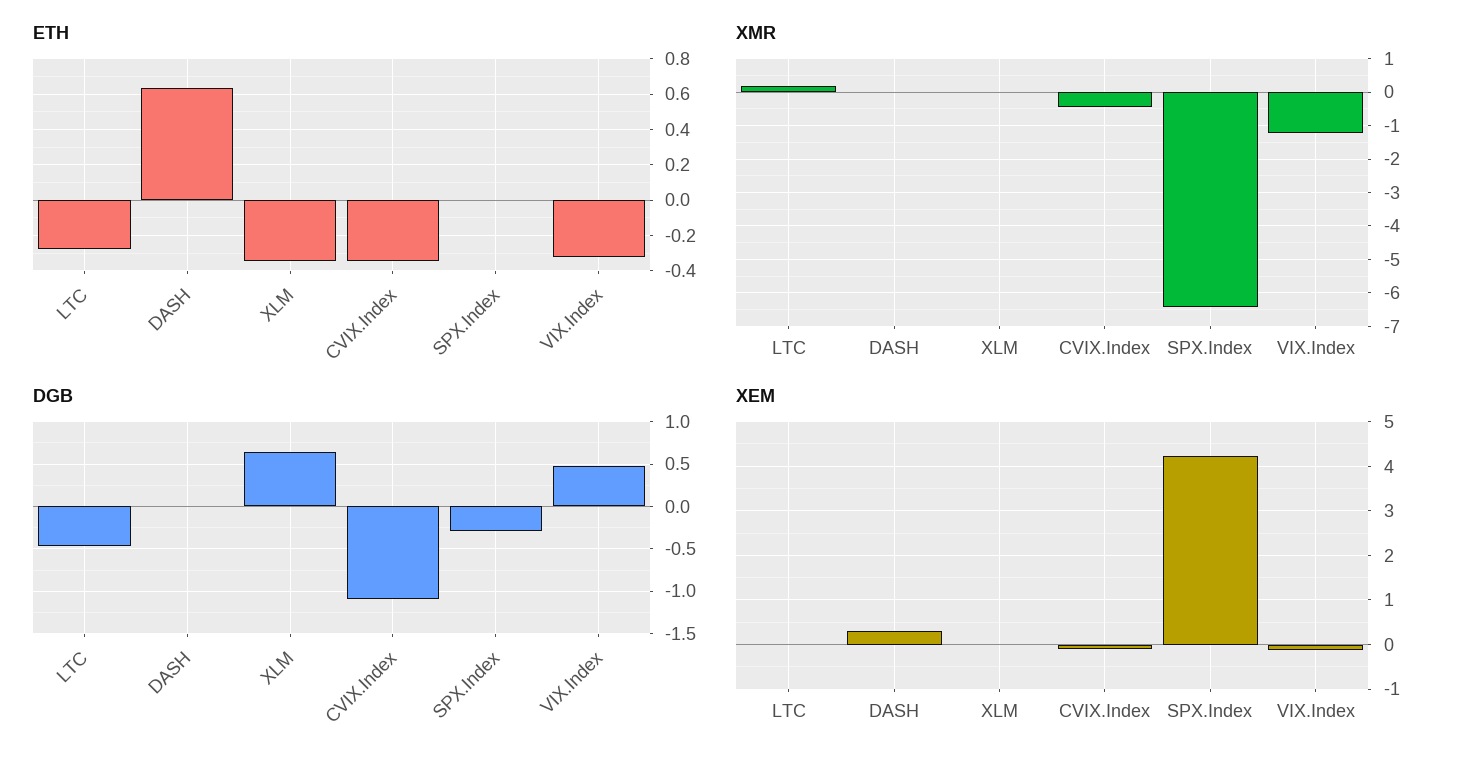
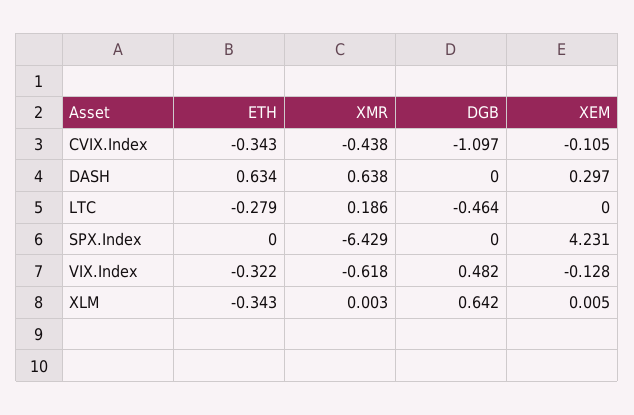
XMR, DASH: 0 -> 0.638
XMR, VIX.Index: -1.2 -> -0.618
DGB, SPX.Index: -0.3 -> 0

